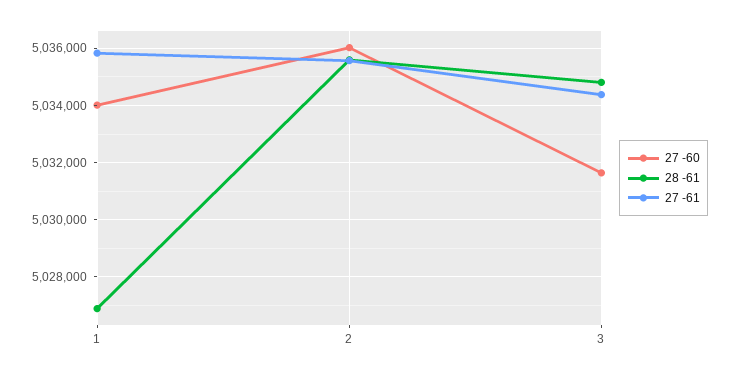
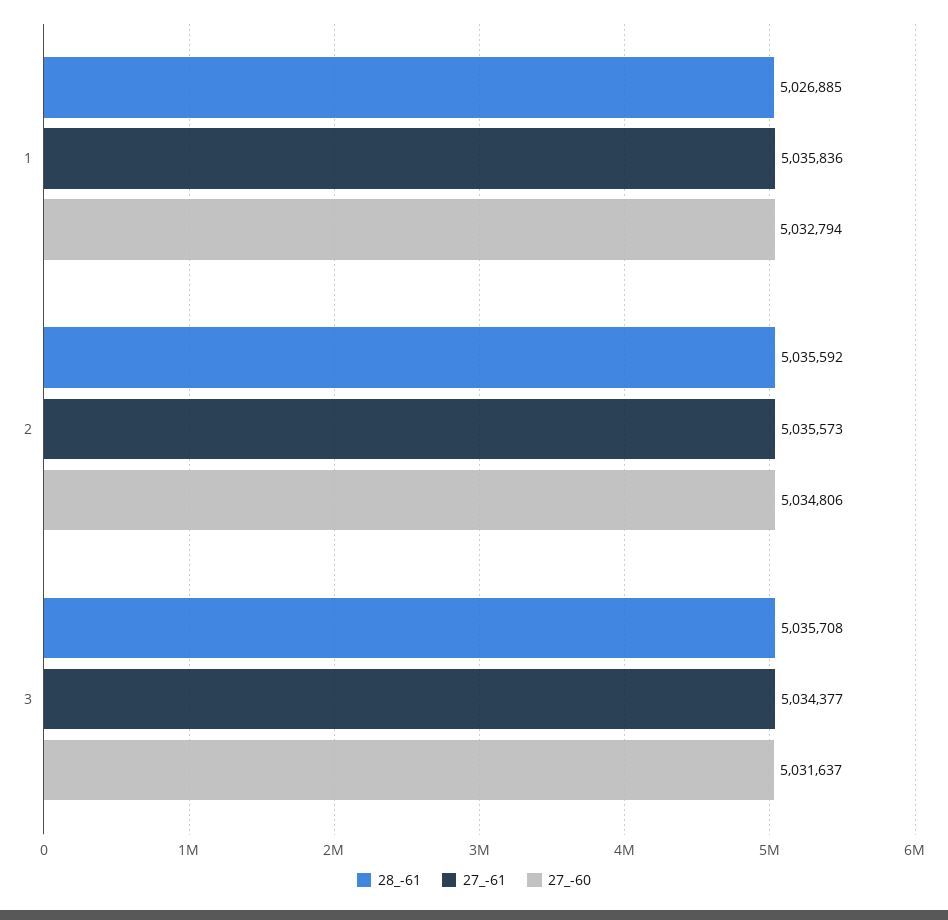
27 -60, 1: 5034000 -> 5032794
27 -60, 2: 5036000 -> 5034806
28 -61, 3: 5034750 -> 5035708

